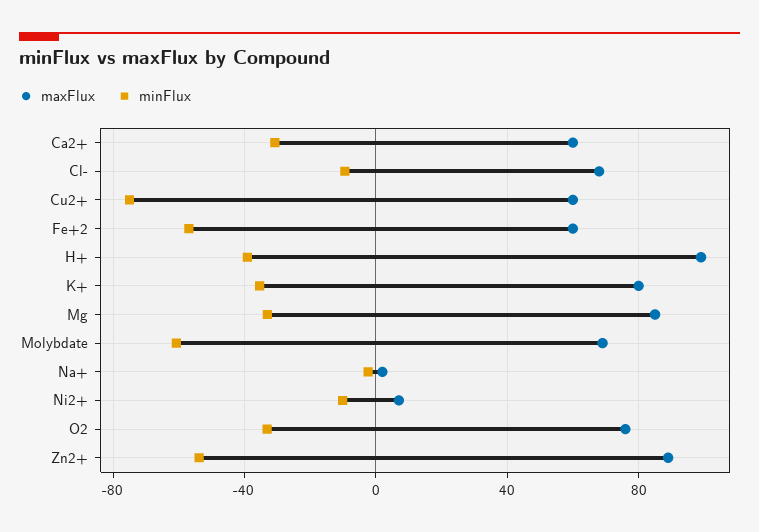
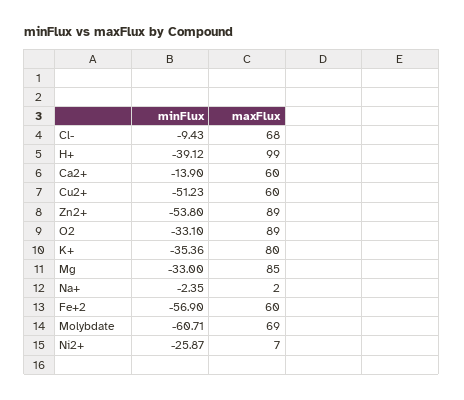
minFlux, Ca2+: -30 -> -13.9
minFlux, Cu2+: -75 -> -51.23
minFlux, Ni2+: -10 -> -25.87
maxFlux, O2: 75 -> 89

